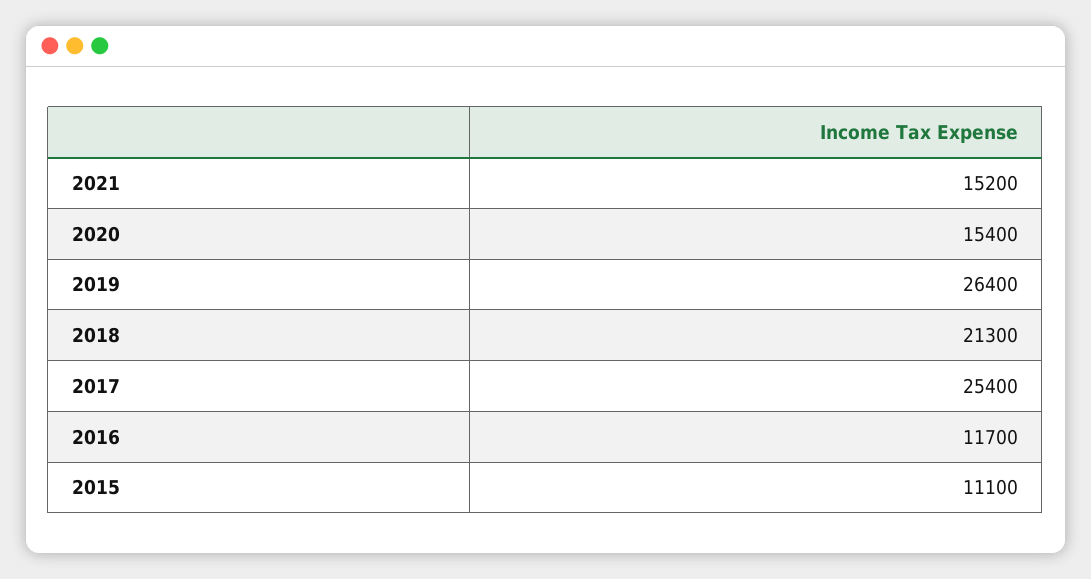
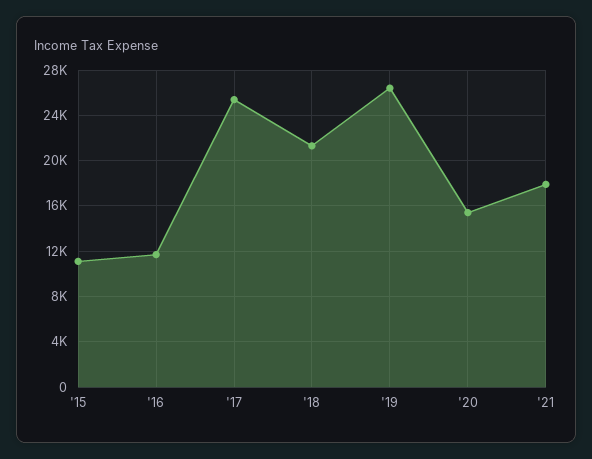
2021: 15200 -> 18000

